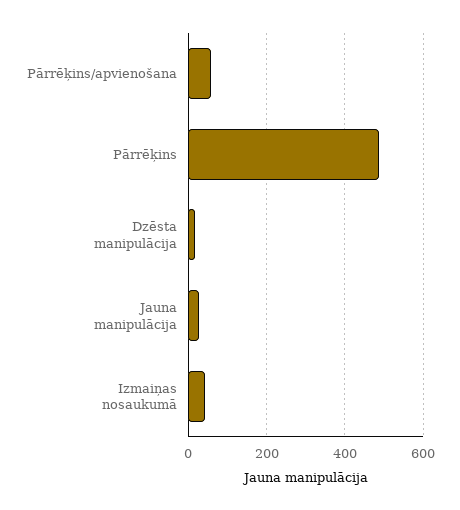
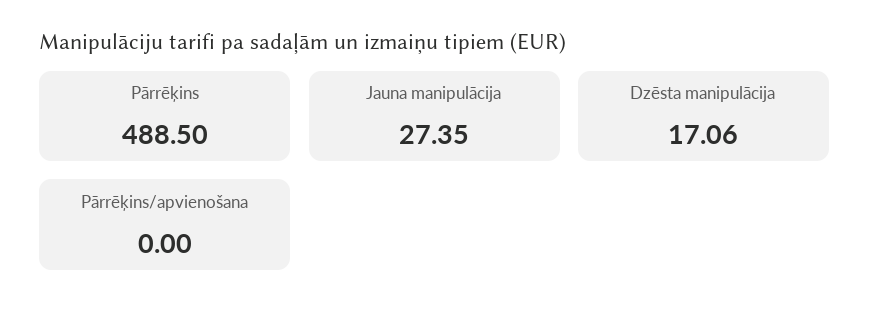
Pārrēķins/apvienošana: 60 -> 0
Izmaiņas nosaukumā: 40 -> none

